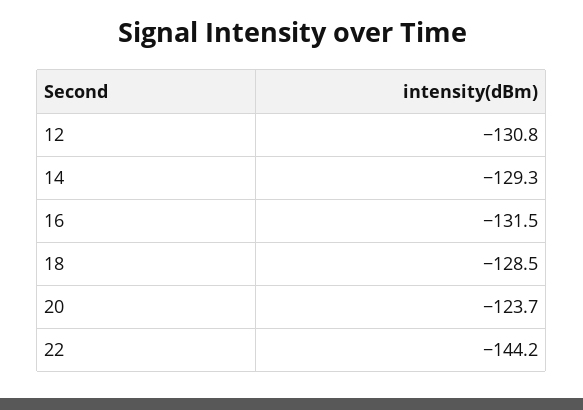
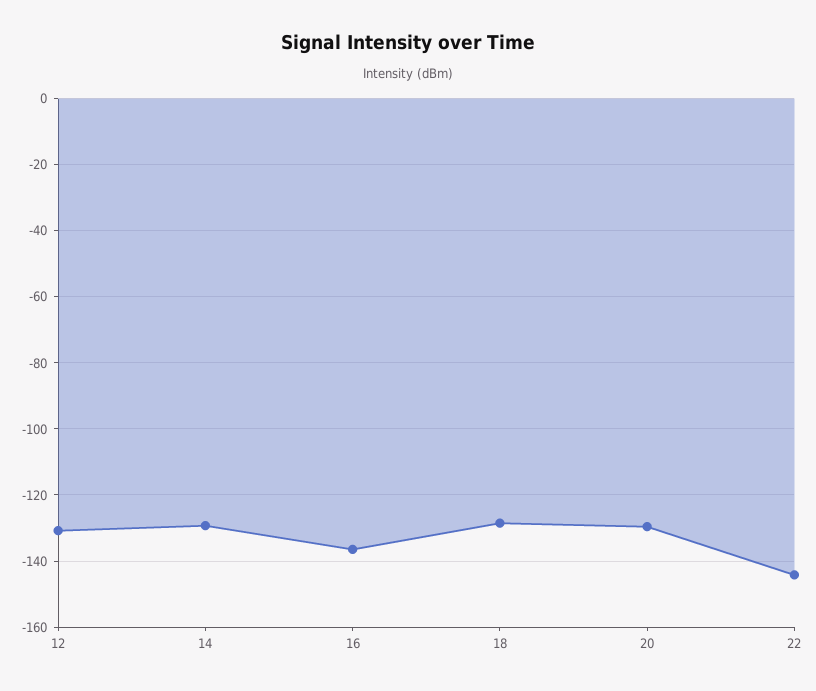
16: -131.5 -> -136
20: -123.7 -> -130

